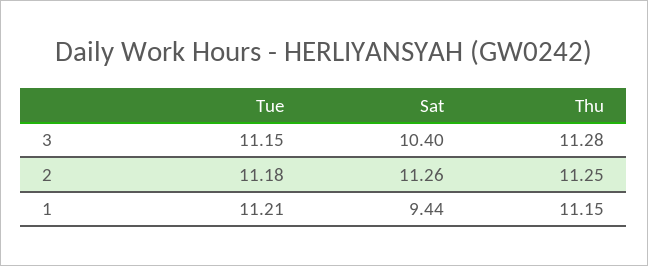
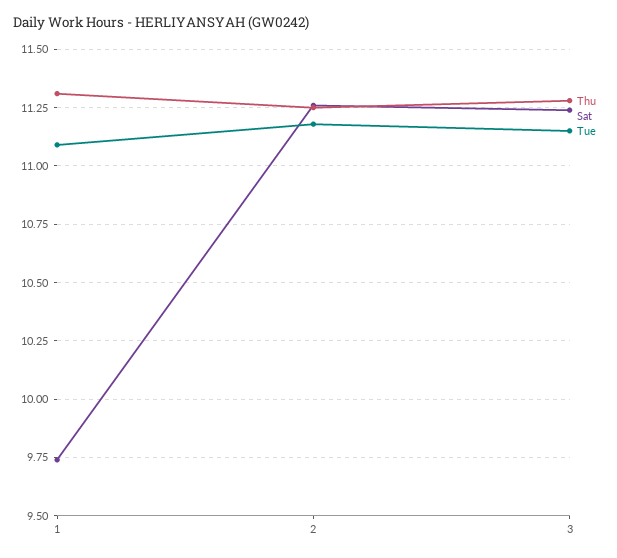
Sat, 3: 10.4 -> 11.25
Tue, 1: 11.21 -> 11.1
Sat, 1: 9.44 -> 9.75
Thu, 1: 11.15 -> 11.3

